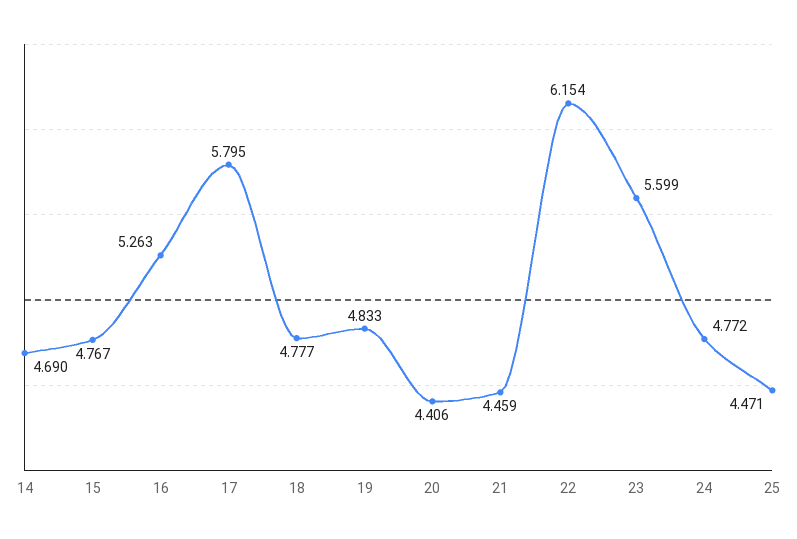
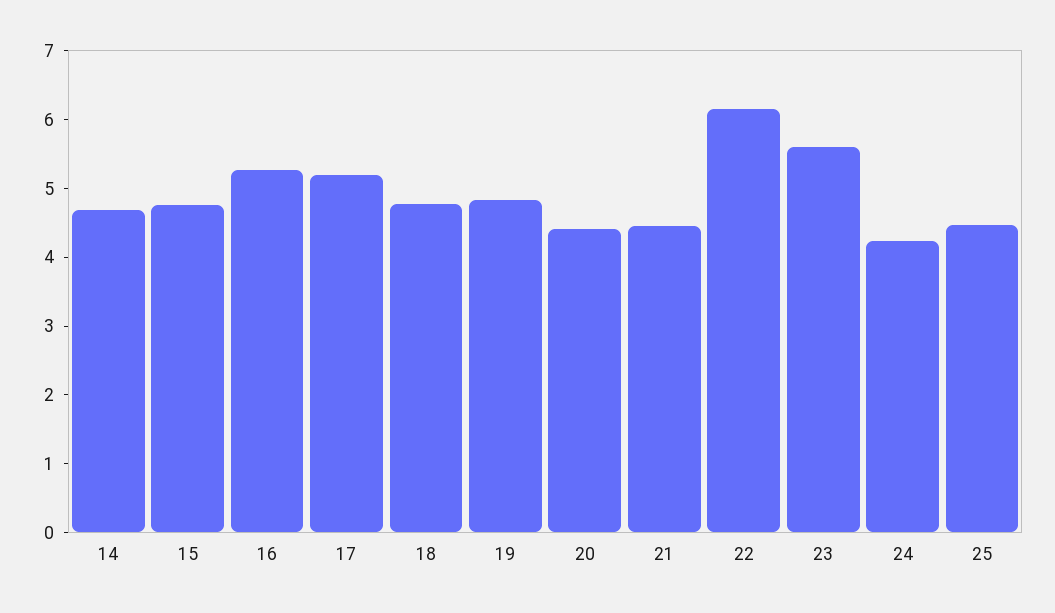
17: 5.795 -> 5.2
24: 4.772 -> 4.2

